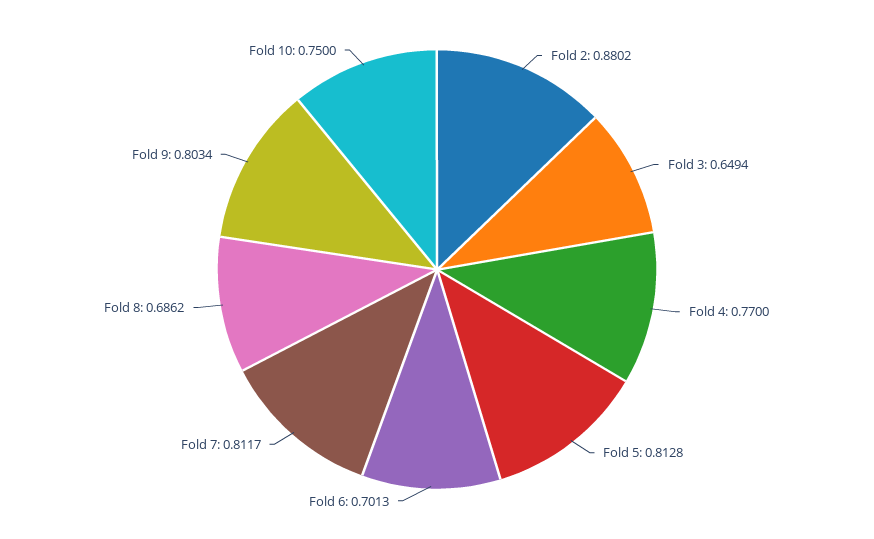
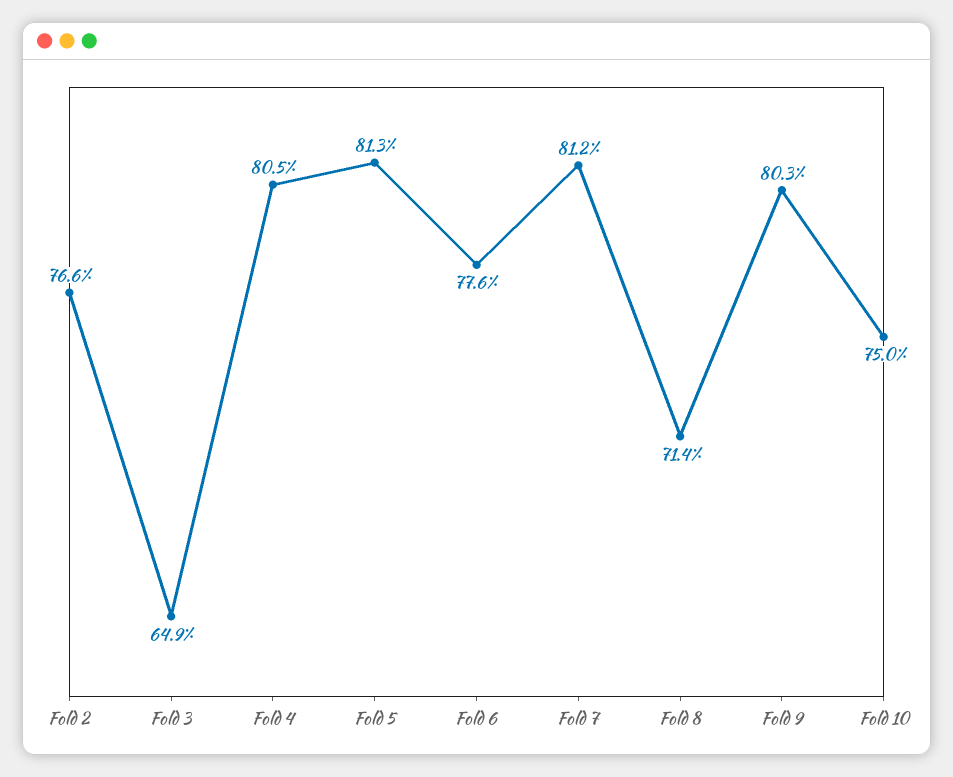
Fold 2: 0.8802 -> 0.766
Fold 4: 0.77 -> 0.805
Fold 6: 0.7013 -> 0.776
Fold 8: 0.6862 -> 0.714

